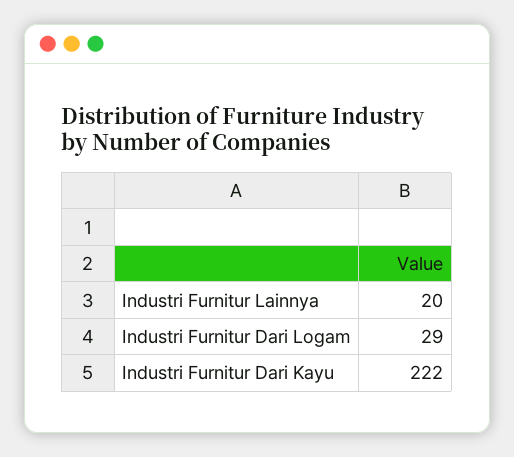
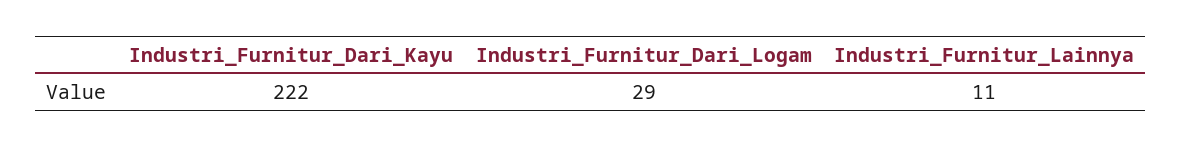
Industri Furnitur Lainnya: 20 -> 11

